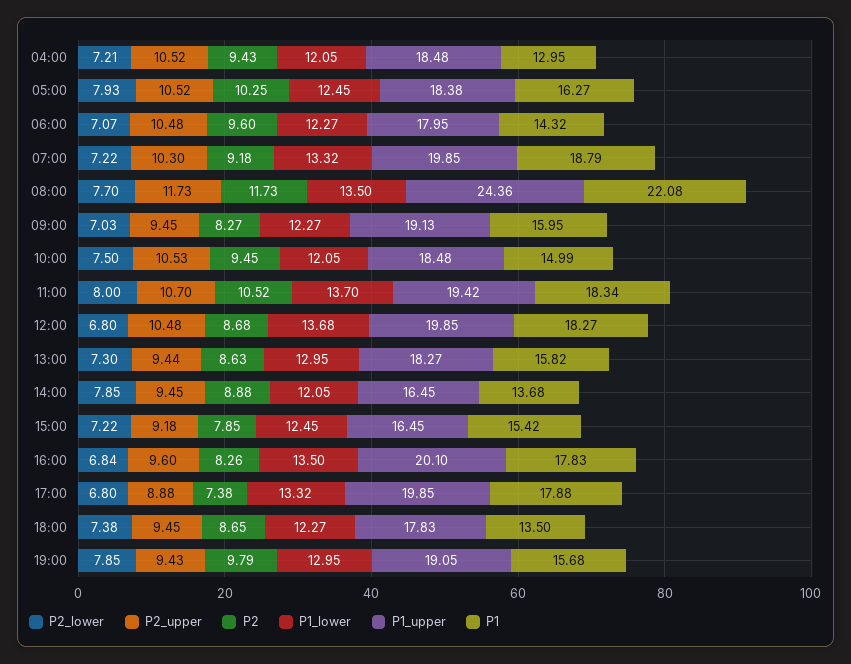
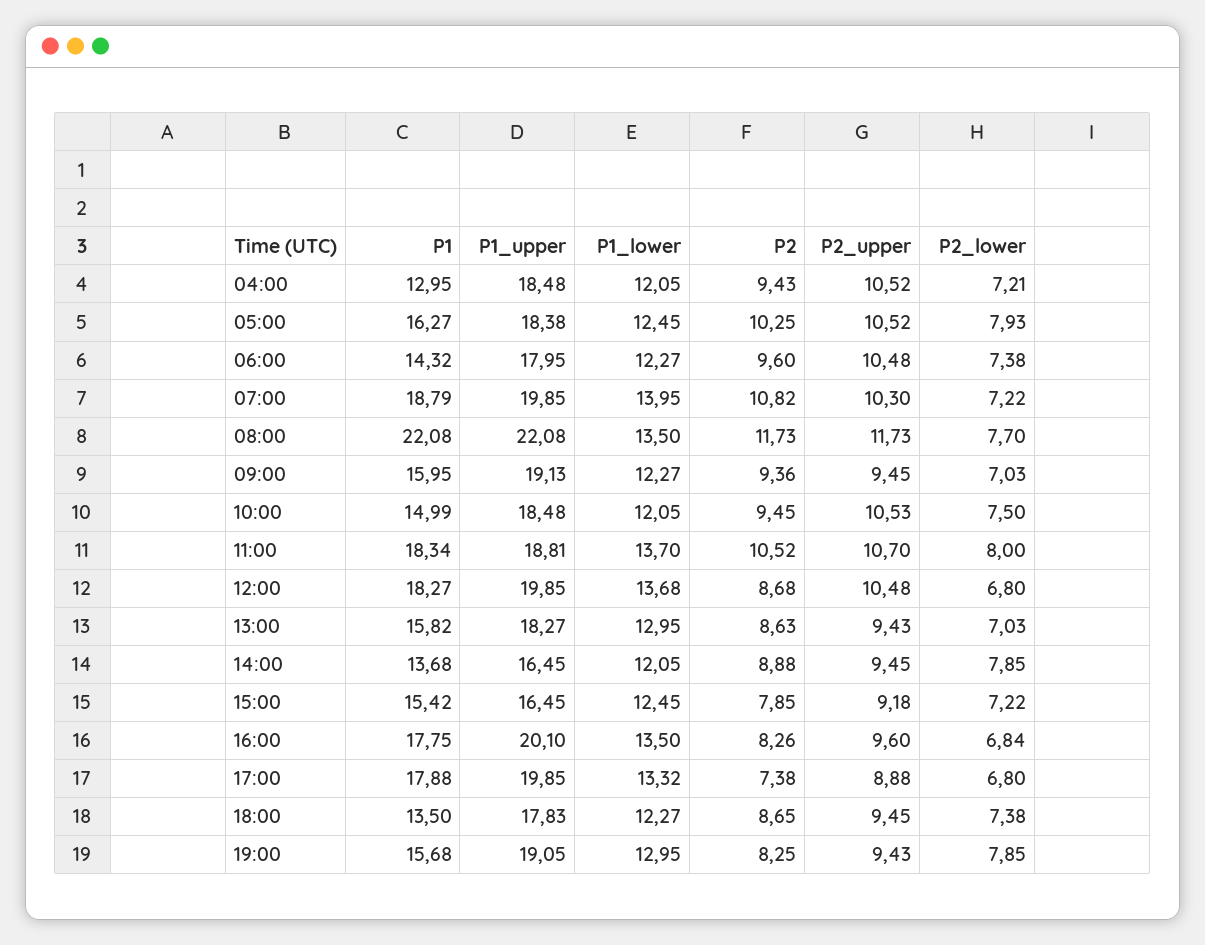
P2_lower, 06:00: 7.07 -> 7.38
P2, 07:00: 9.18 -> 10.82
P1_lower, 07:00: 13.32 -> 13.95
P1_upper, 08:00: 24.36 -> 22.08
P2, 09:00: 8.27 -> 9.36
P1_upper, 11:00: 19.42 -> 18.81
P2_lower, 13:00: 7.3 -> 7.03
P2_upper, 13:00: 9.44 -> 9.43
P1, 16:00: 17.83 -> 17.75
P2, 19:00: 9.79 -> 8.25

